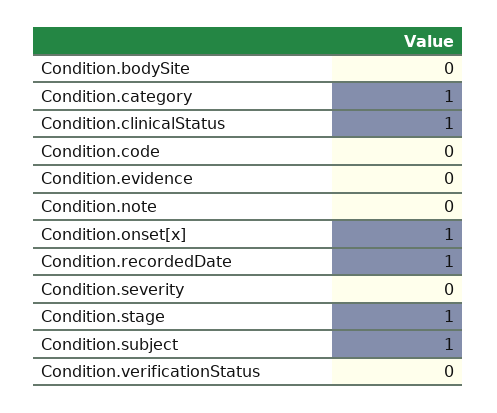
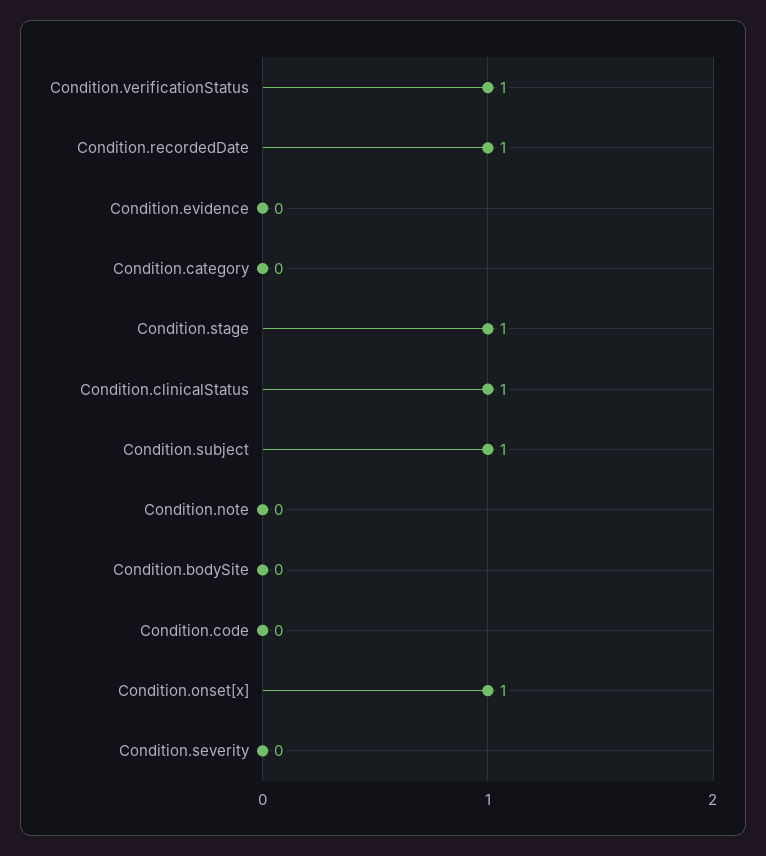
Condition.category: 1 -> 0
Condition.verificationStatus: 0 -> 1

